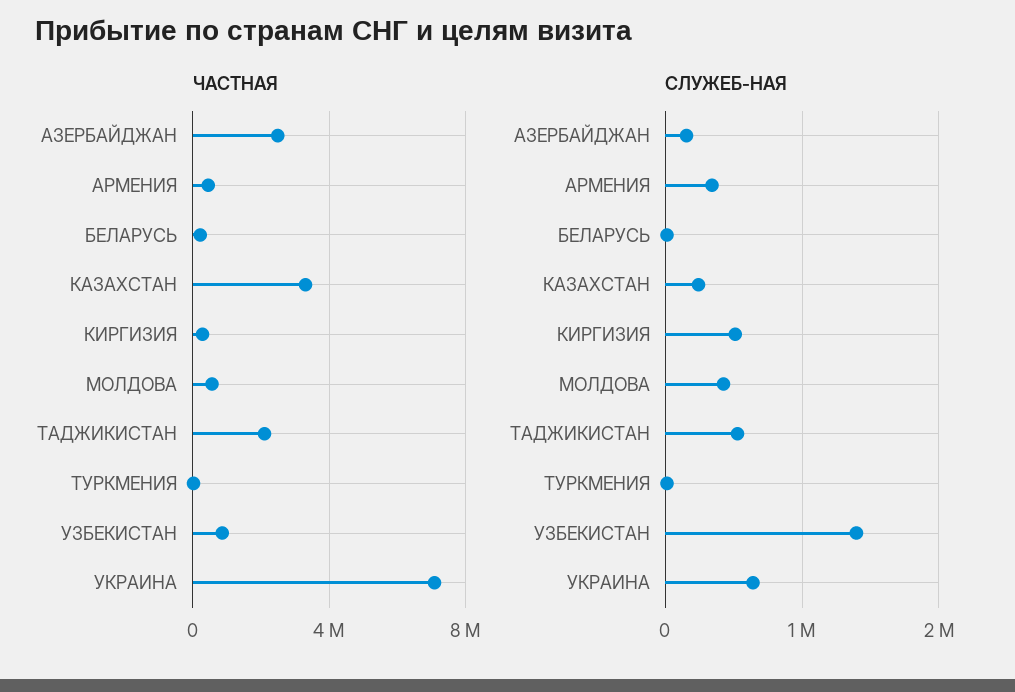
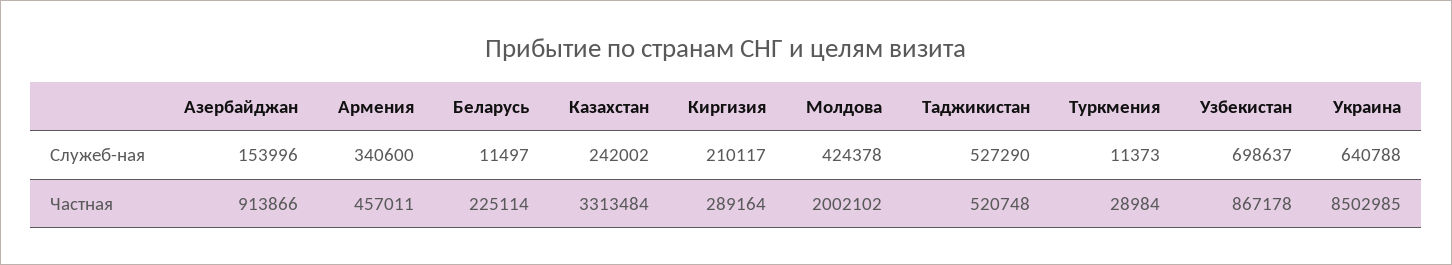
ЧАСТНАЯ, АЗЕРБАЙДЖАН: 2500000 -> 913866
ЧАСТНАЯ, МОЛДОВА: 500000 -> 2002102
ЧАСТНАЯ, ТАДЖИКИСТАН: 2000000 -> 520748
ЧАСТНАЯ, УКРАИНА: 7000000 -> 8502985
СЛУЖЕБ-НАЯ, КИРГИЗИЯ: 500000 -> 210117
СЛУЖЕБ-НАЯ, УЗБЕКИСТАН: 1400000 -> 698637

